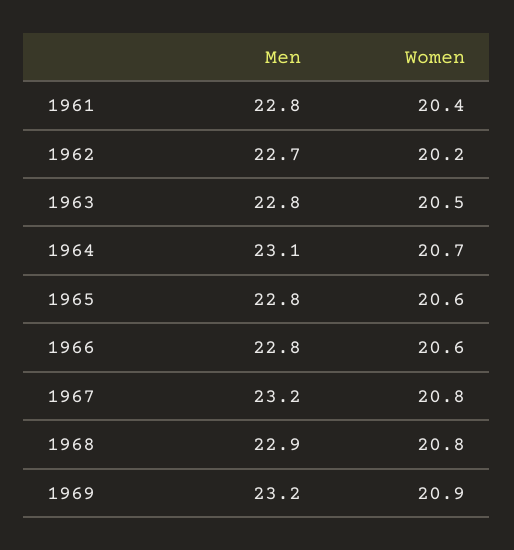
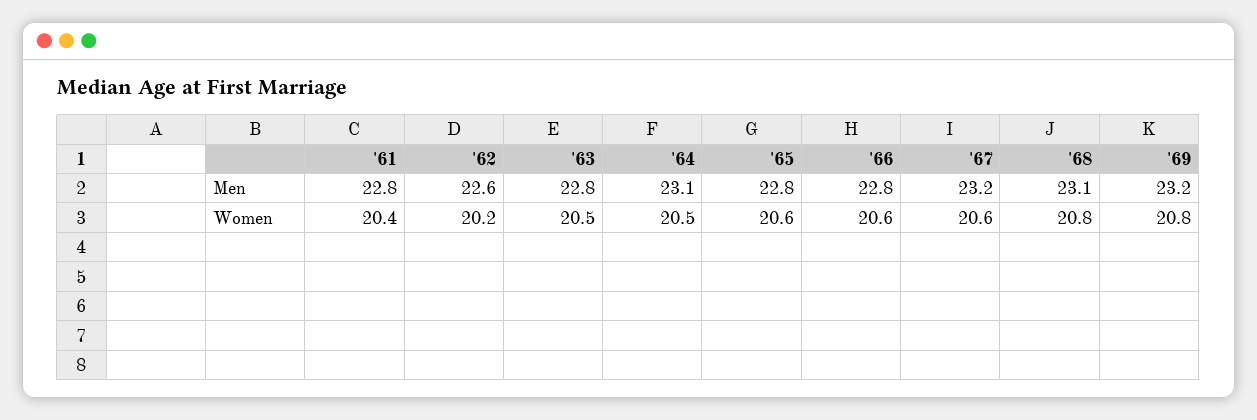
Men, 1962: 22.7 -> 22.6
Women, 1964: 20.7 -> 20.5
Women, 1967: 20.8 -> 20.6
Men, 1968: 22.9 -> 23.1
Women, 1969: 20.9 -> 20.8

